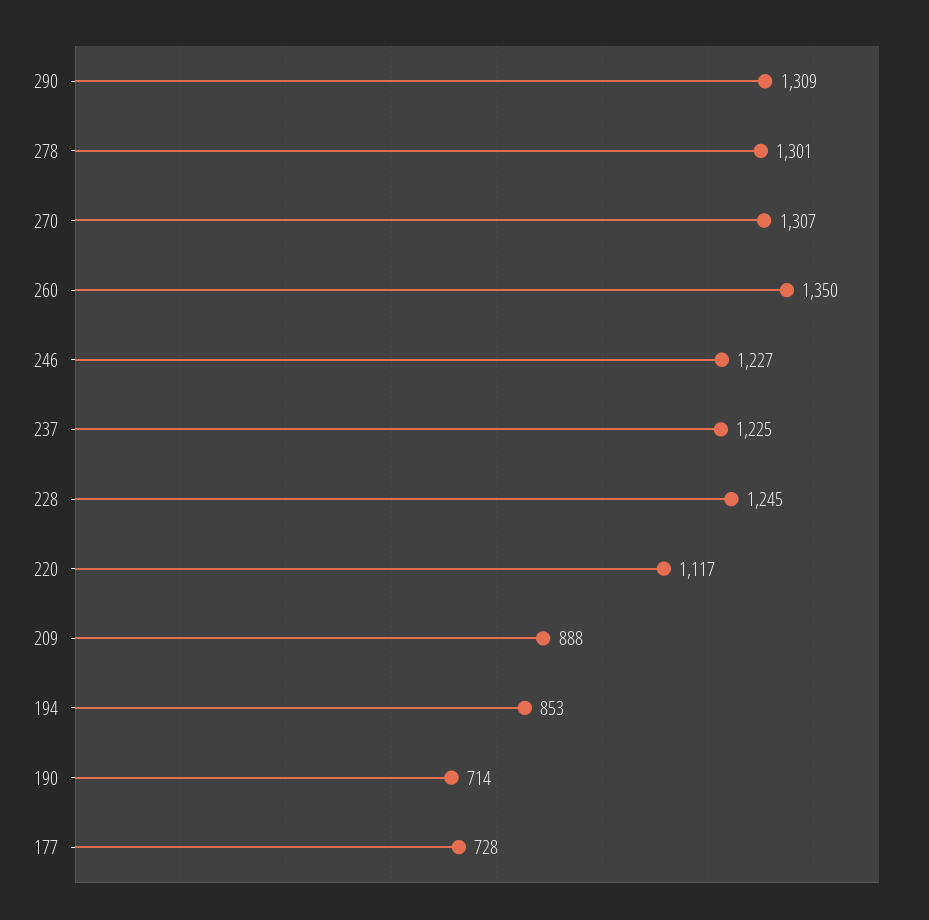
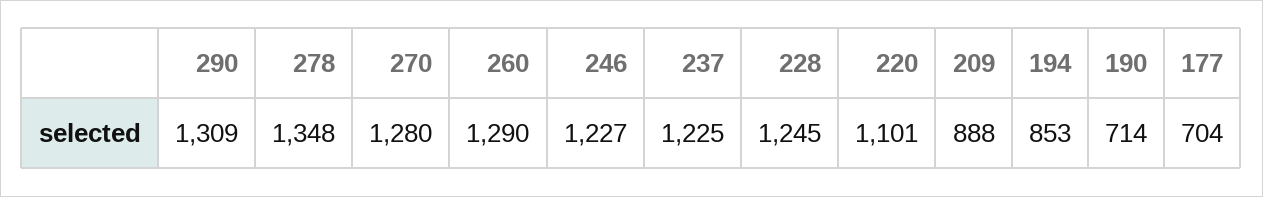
278: 1301 -> 1348
270: 1307 -> 1280
260: 1350 -> 1290
220: 1117 -> 1101
177: 728 -> 704

